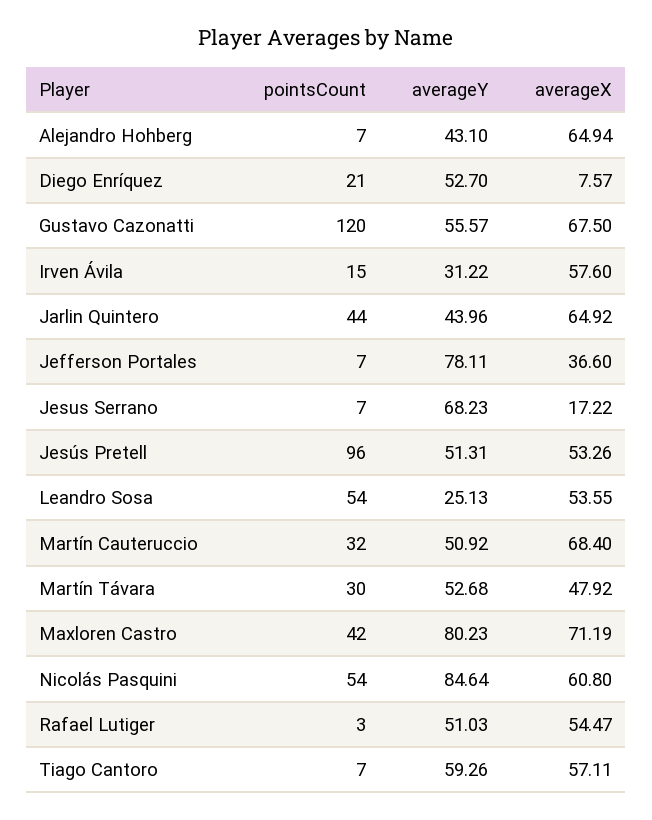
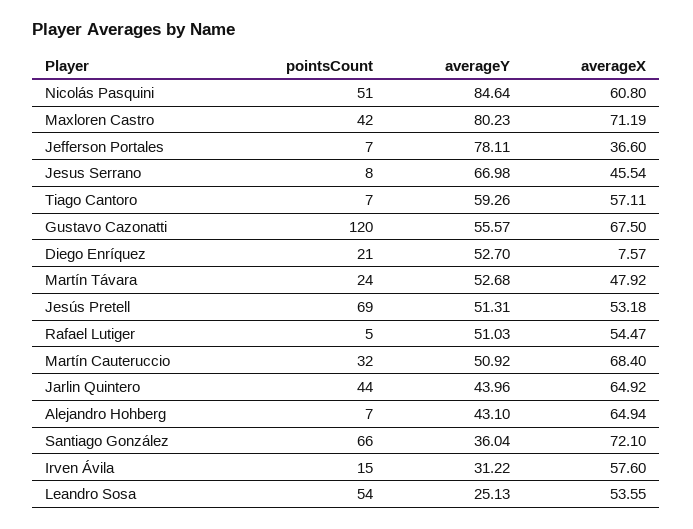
pointsCount, Jesus Serrano: 7 -> 8
averageY, Jesus Serrano: 68.23 -> 66.98
averageX, Jesus Serrano: 17.22 -> 45.54
pointsCount, Jesús Pretell: 96 -> 69
averageX, Jesús Pretell: 53.26 -> 53.18
pointsCount, Martín Távara: 30 -> 24
pointsCount, Nicolás Pasquini: 54 -> 51
pointsCount, Rafael Lutiger: 3 -> 5
pointsCount, Santiago González: none -> 66
averageY, Santiago González: none -> 36.04
averageX, Santiago González: none -> 72.1

